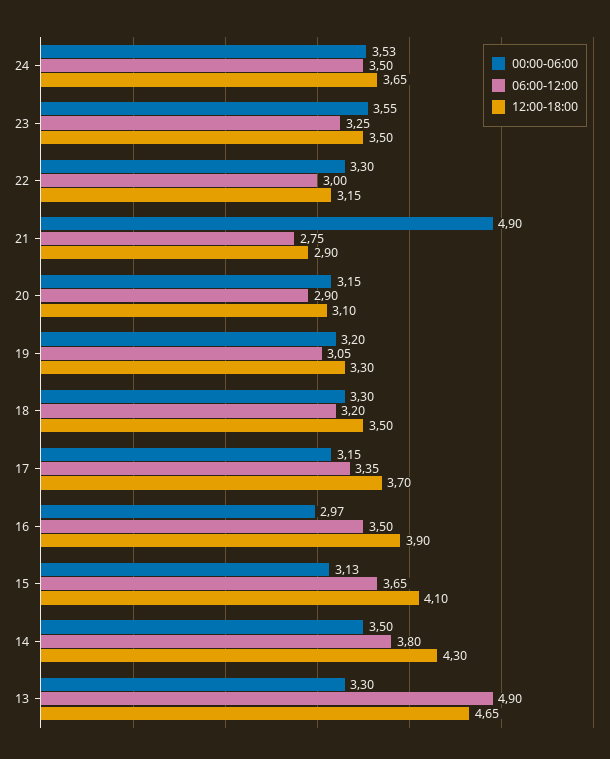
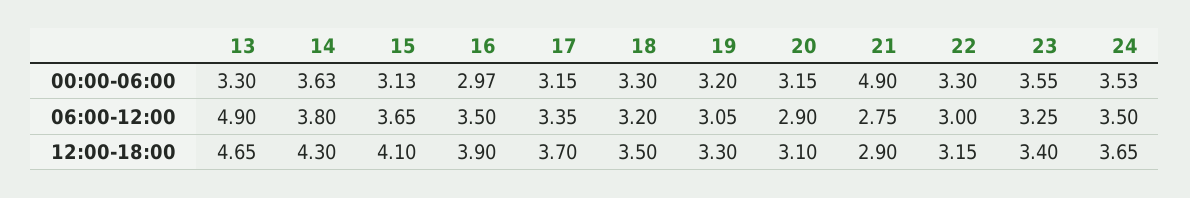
12:00-18:00, 23: 3.5 -> 3.4
00:00-06:00, 14: 3.5 -> 3.63

